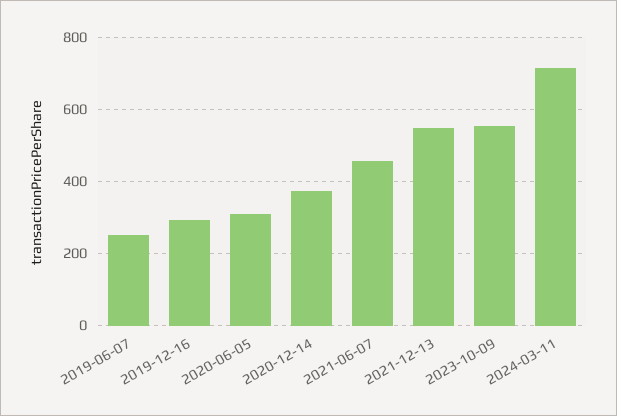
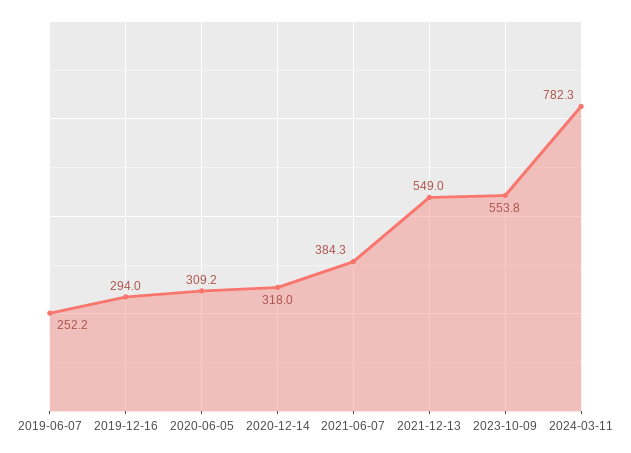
2020-12-14: 380 -> 318
2021-06-07: 460 -> 384.3
2024-03-11: 720 -> 782.3

